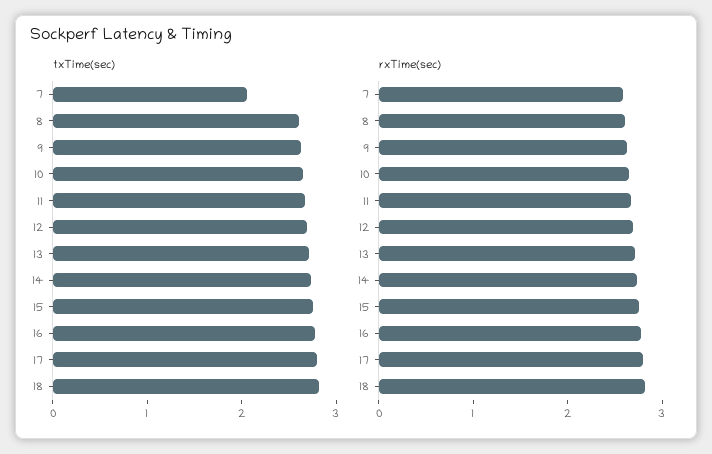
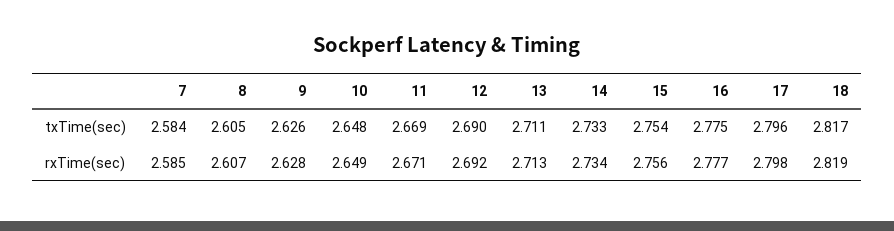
txTime(sec), 7: 2 -> 2.584

